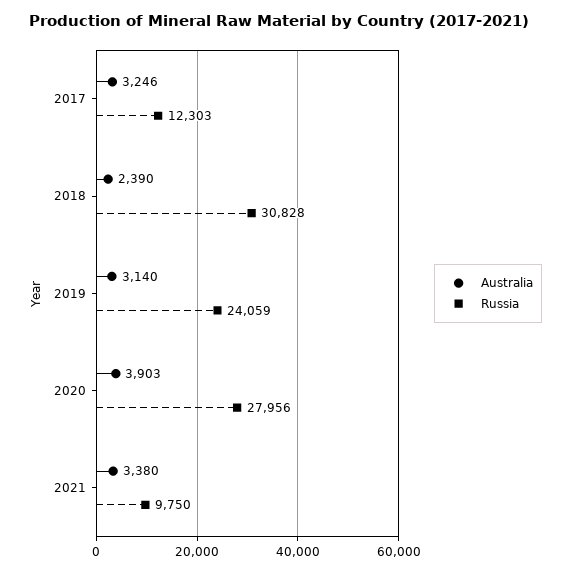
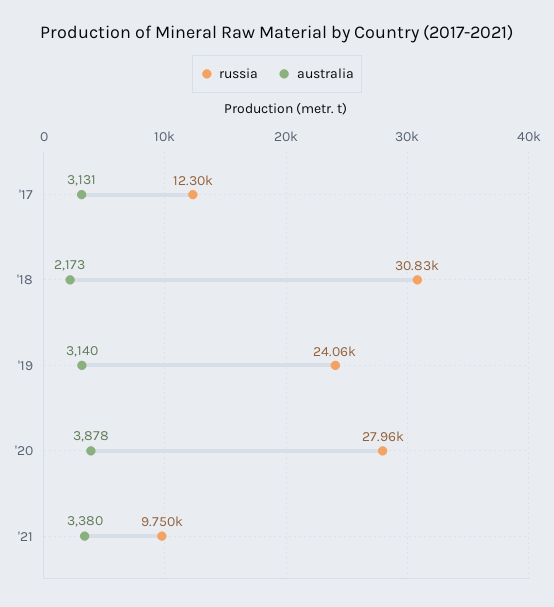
Australia, 2017: 3246 -> 3131
Australia, 2018: 2390 -> 2173
Australia, 2020: 3903 -> 3878

